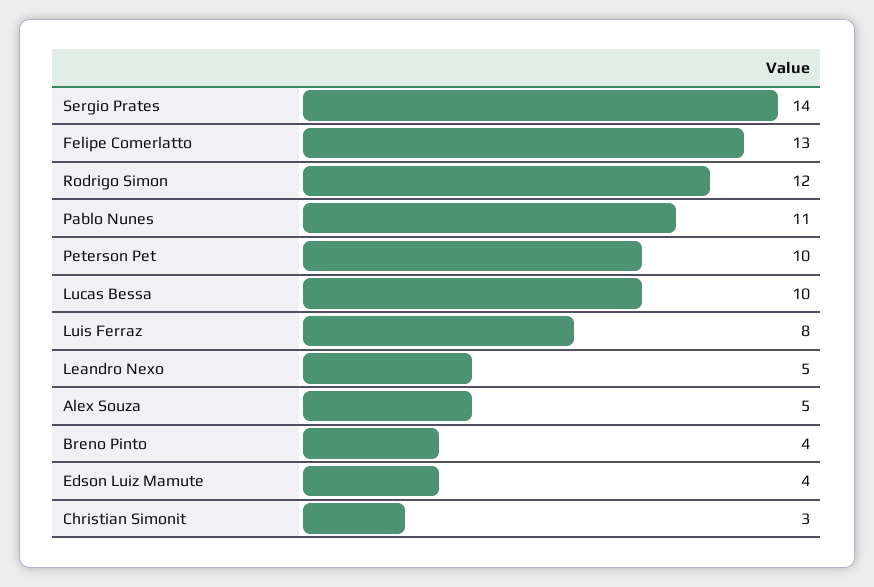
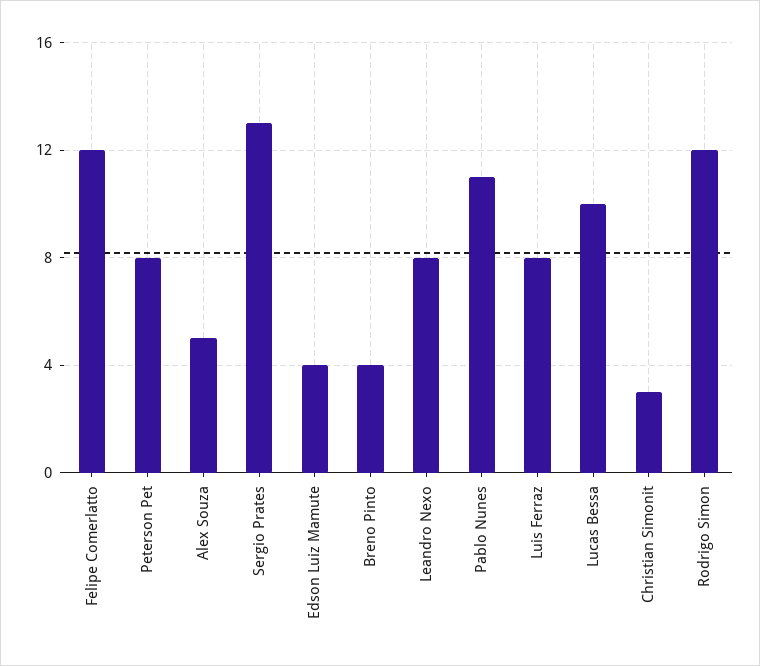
Sergio Prates: 14 -> 13
Felipe Comerlatto: 13 -> 12
Peterson Pet: 10 -> 8
Leandro Nexo: 5 -> 8

